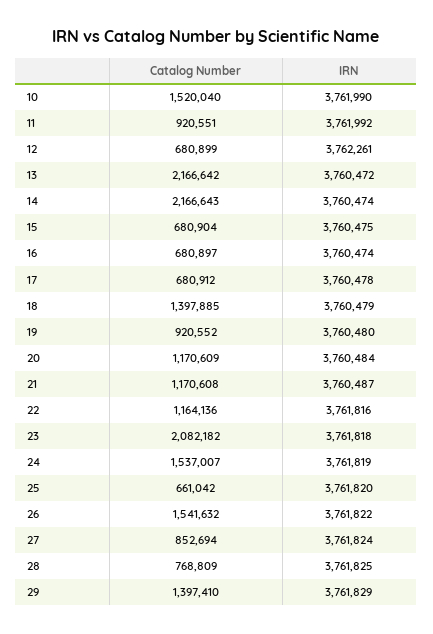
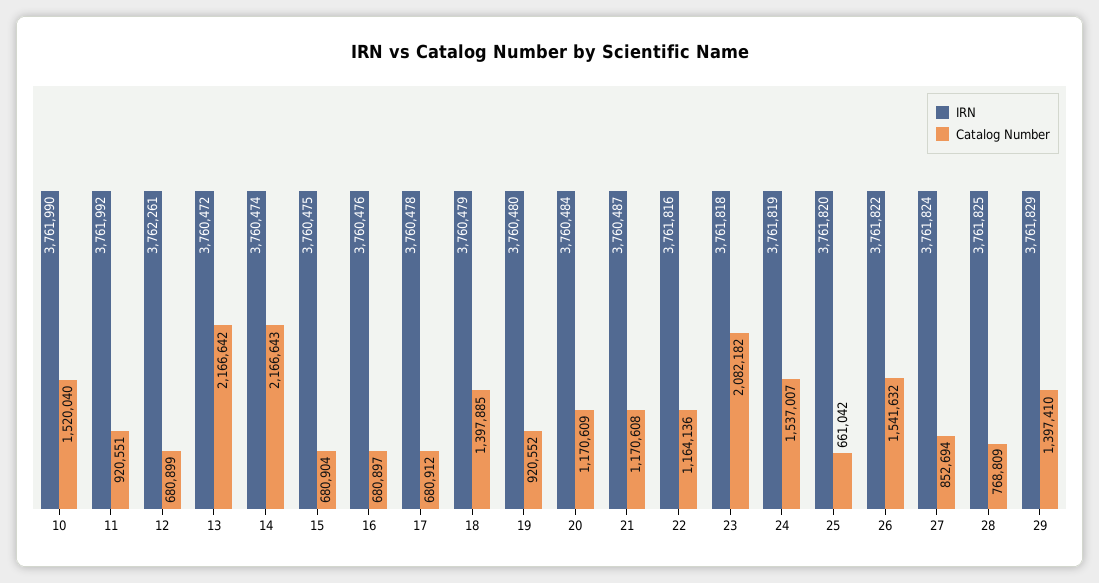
IRN, 16: 3760474 -> 3760476

